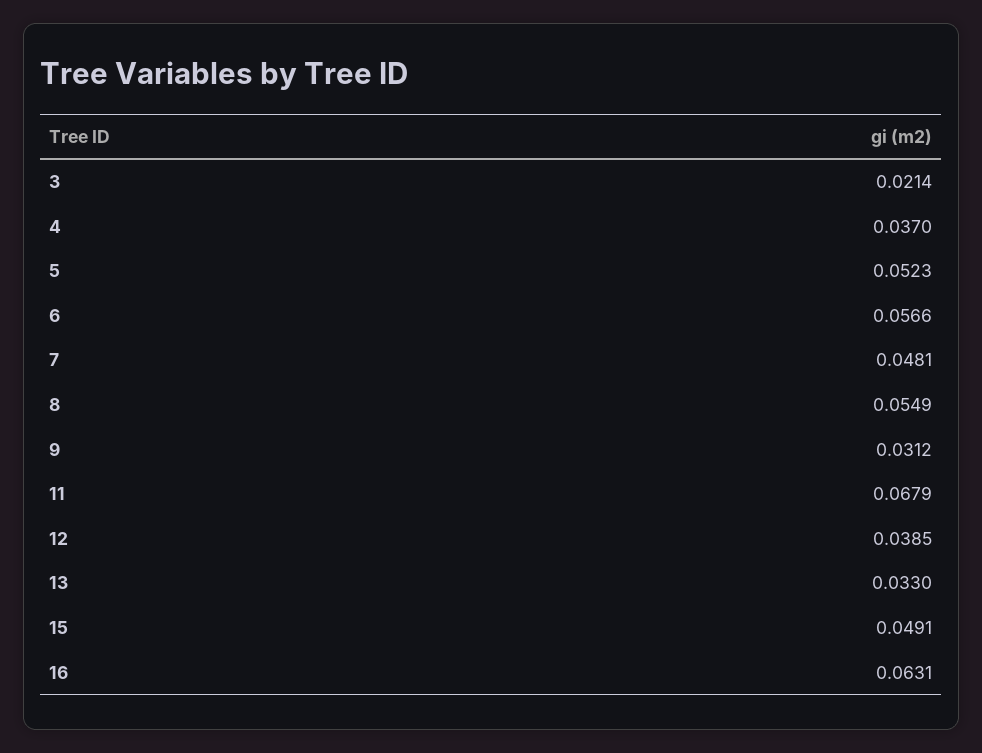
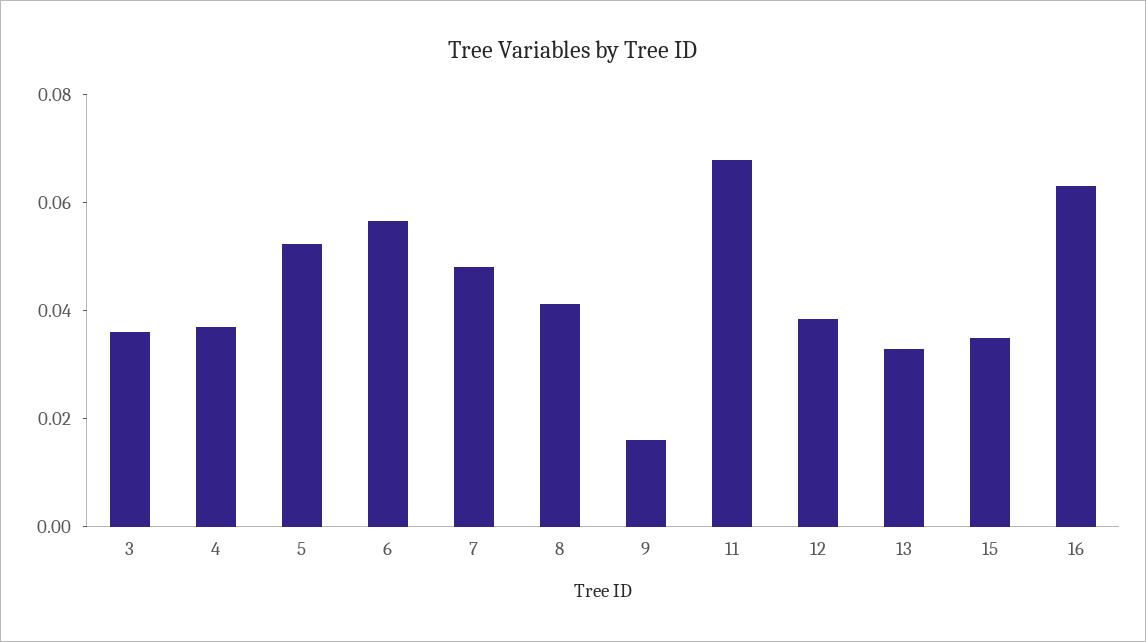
3: 0.0214 -> 0.035
8: 0.0549 -> 0.04
9: 0.0312 -> 0.015
15: 0.0491 -> 0.035

